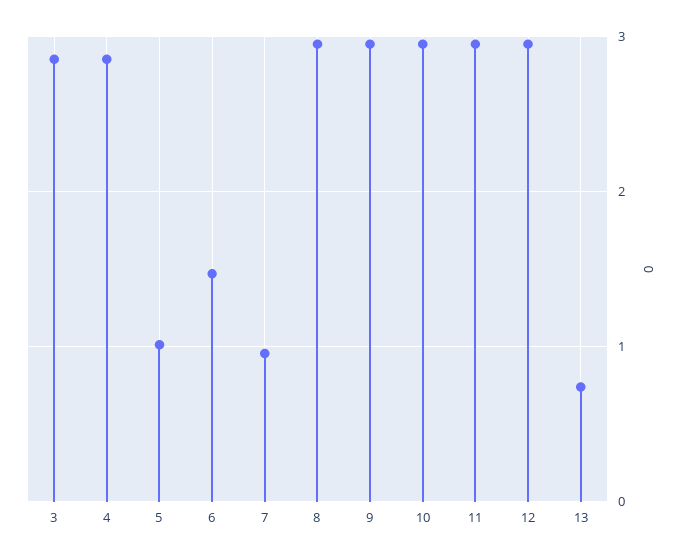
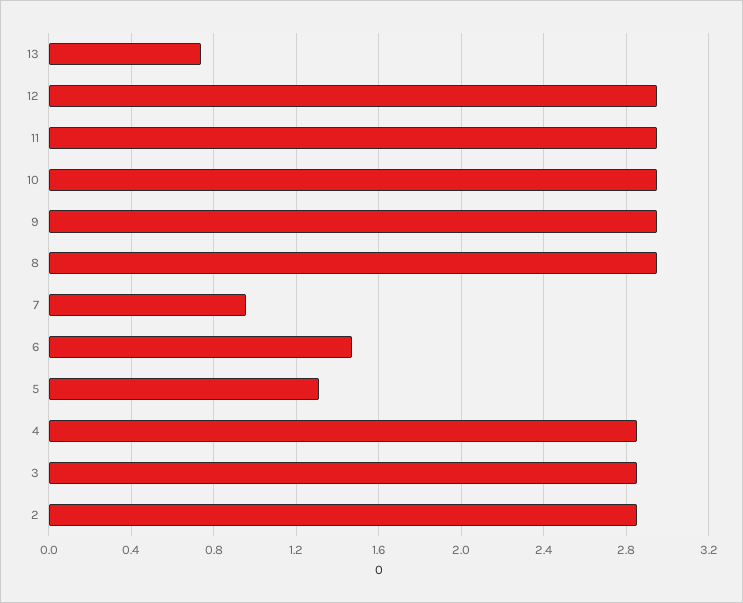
5: 1 -> 1.3
2: none -> 2.85

